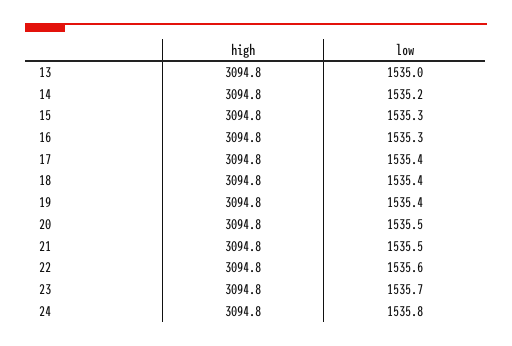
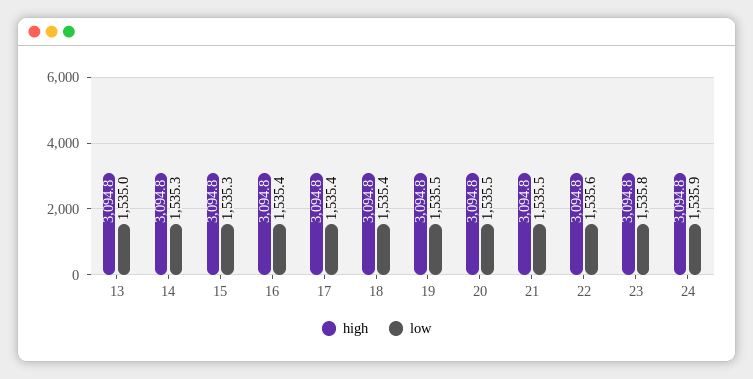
low, 14: 1535.2 -> 1535.3
low, 16: 1535.3 -> 1535.4
low, 19: 1535.4 -> 1535.5
low, 23: 1535.7 -> 1535.8
low, 24: 1535.8 -> 1535.9

